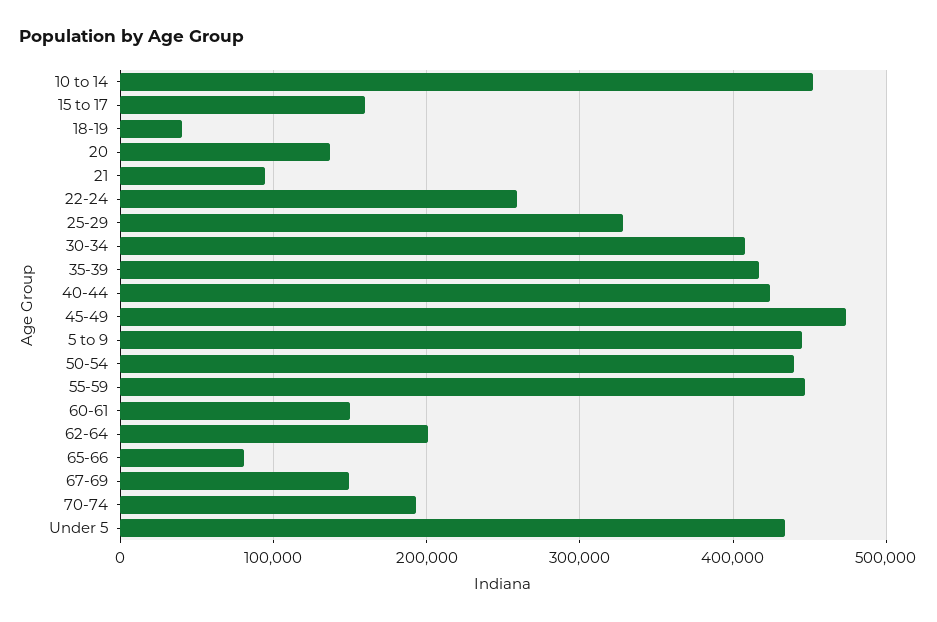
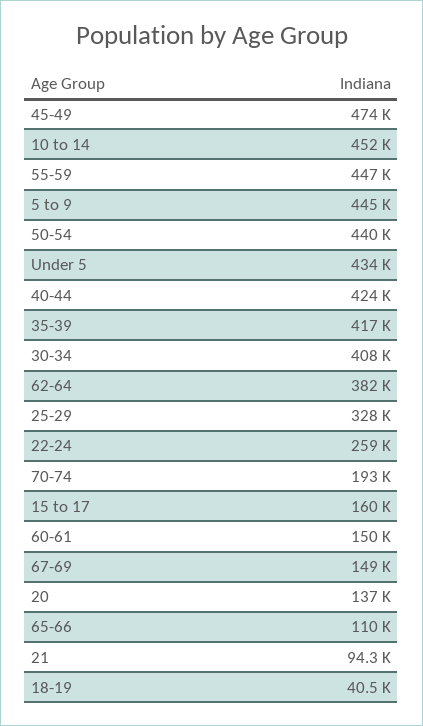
62-64: 200000 -> 382000
65-66: 80000 -> 110000

